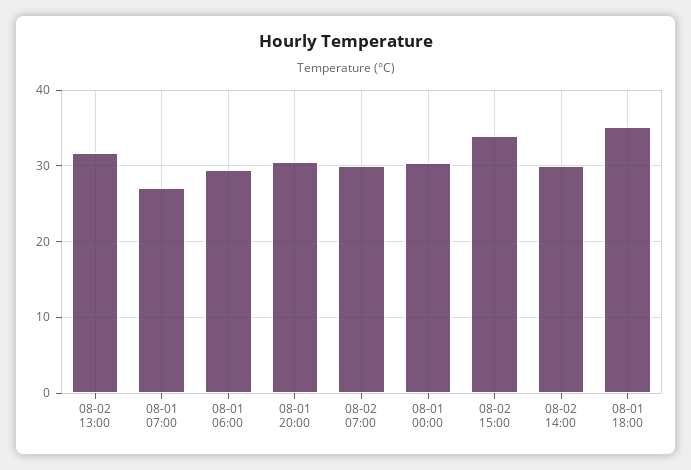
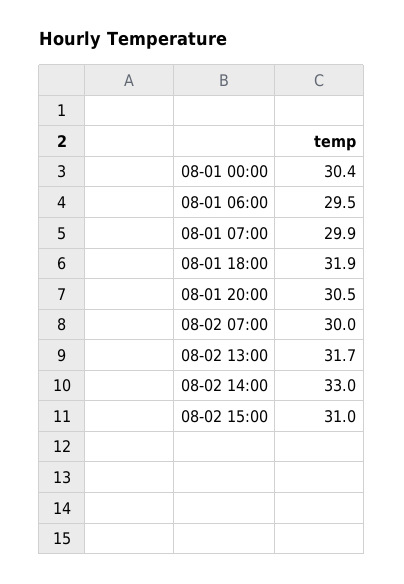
08-01 07:00: 27 -> 29.9
08-02 15:00: 34 -> 31
08-02 14:00: 30 -> 33
08-01 18:00: 35 -> 31.9

